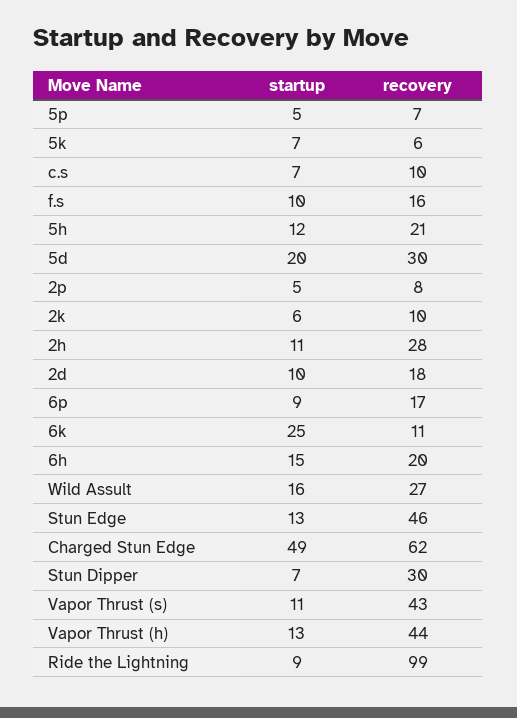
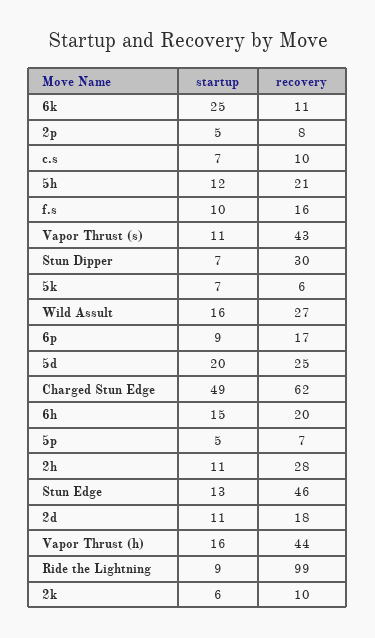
recovery, 5d: 30 -> 25
startup, 2d: 10 -> 11
startup, Vapor Thrust (h): 13 -> 16

